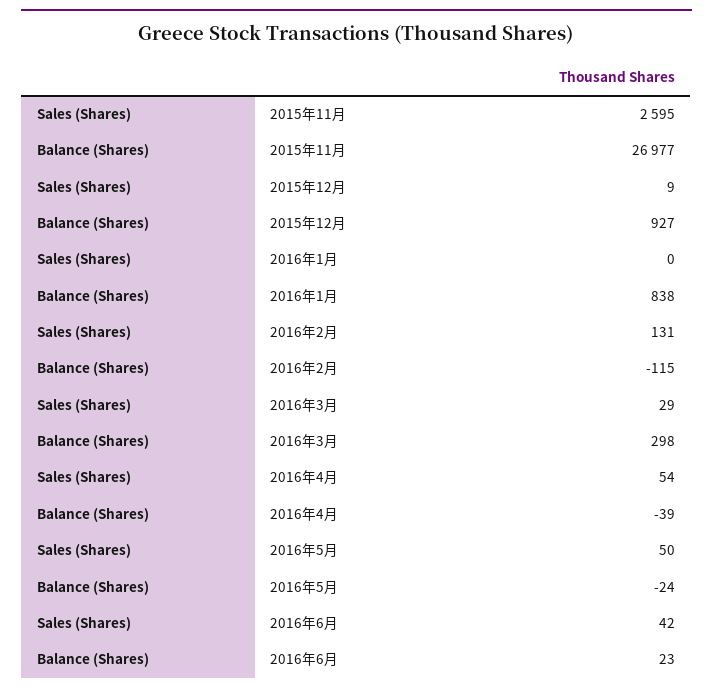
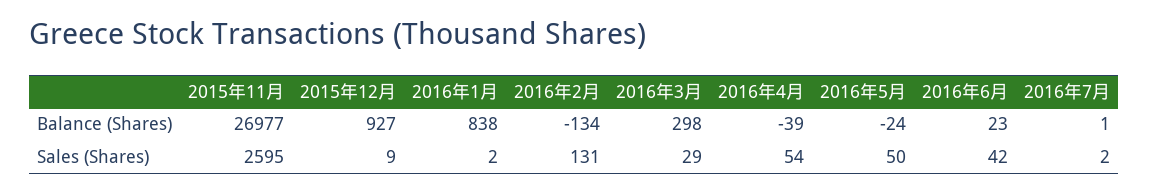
Sales (Shares), 2016年1月: 0 -> 2
Balance (Shares), 2016年2月: -115 -> -134
Balance (Shares), 2016年7月: none -> 1
Sales (Shares), 2016年7月: none -> 2

